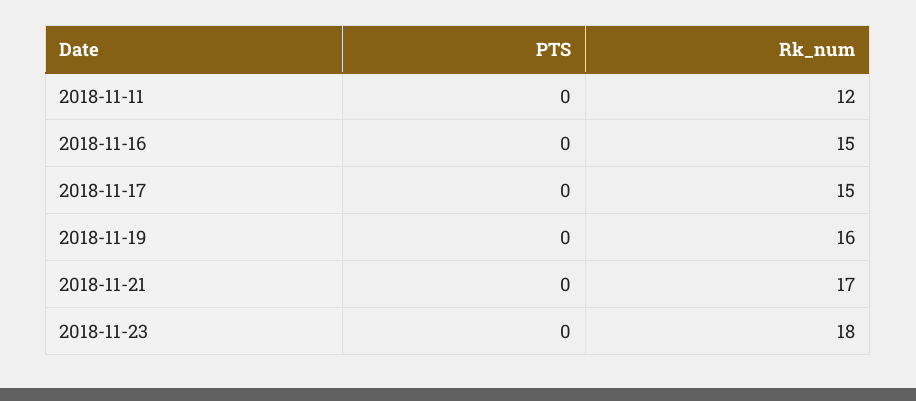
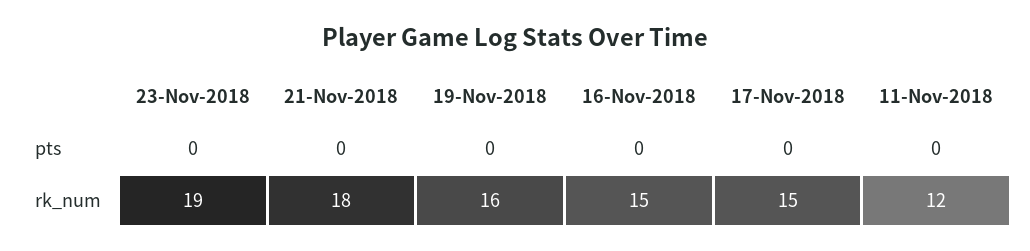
Rk_num, 2018-11-21: 17 -> 18
Rk_num, 2018-11-23: 18 -> 19

